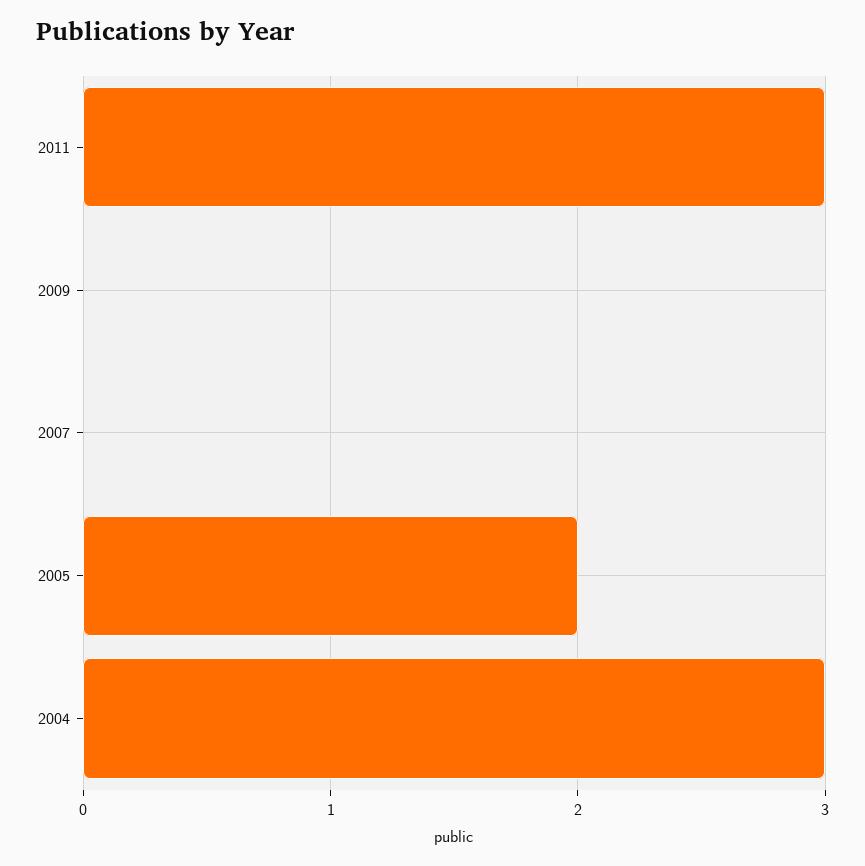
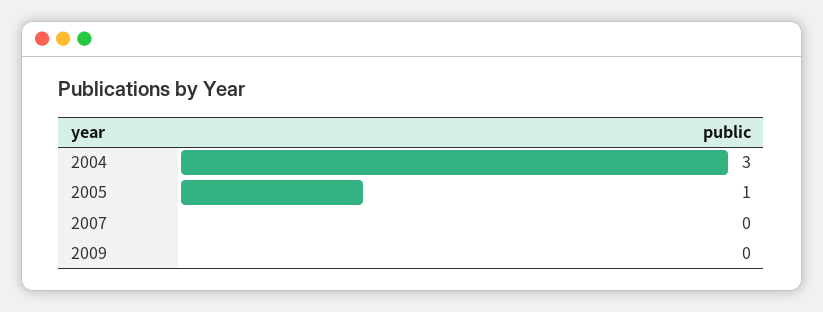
2011: 3 -> none
2005: 2 -> 1

